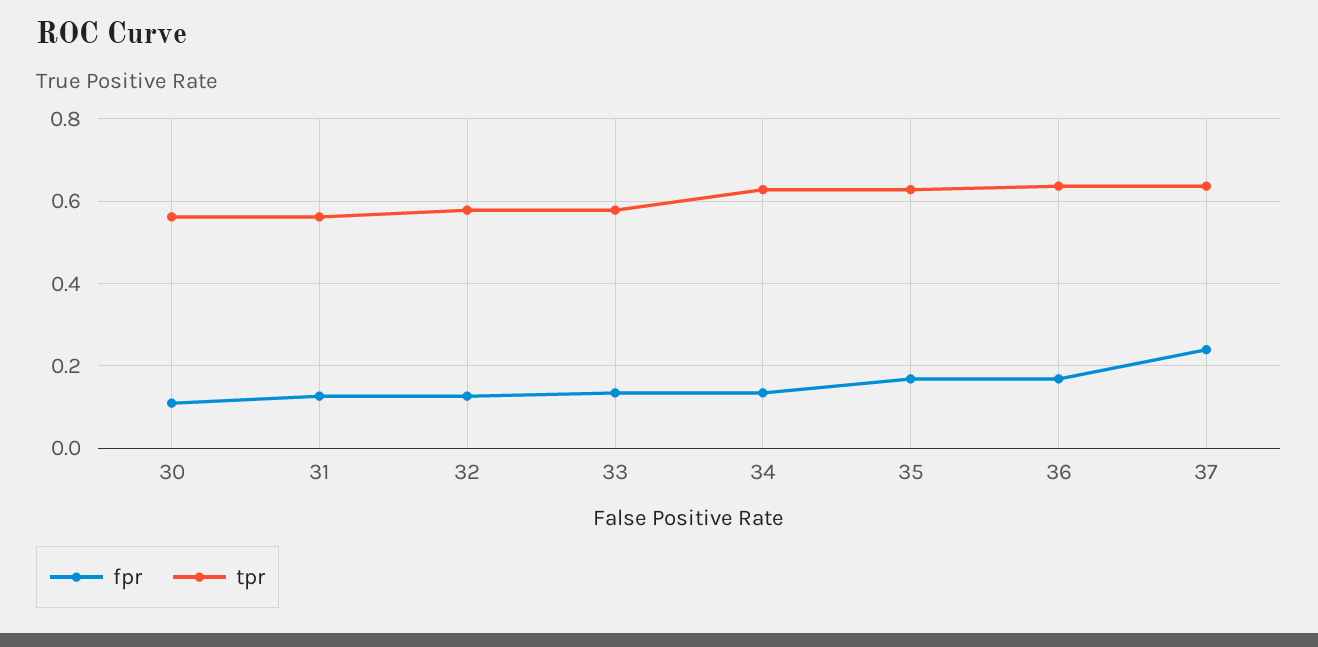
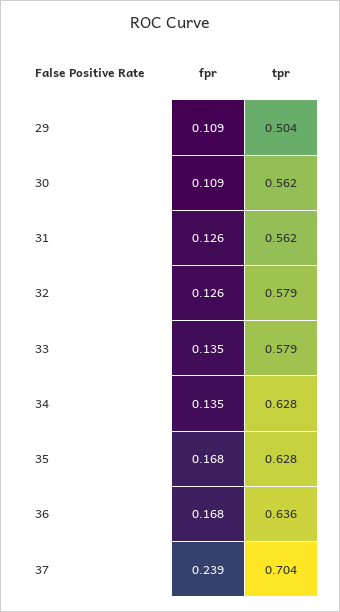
tpr, 37: 0.64 -> 0.704
fpr, 29: none -> 0.109
tpr, 29: none -> 0.504

